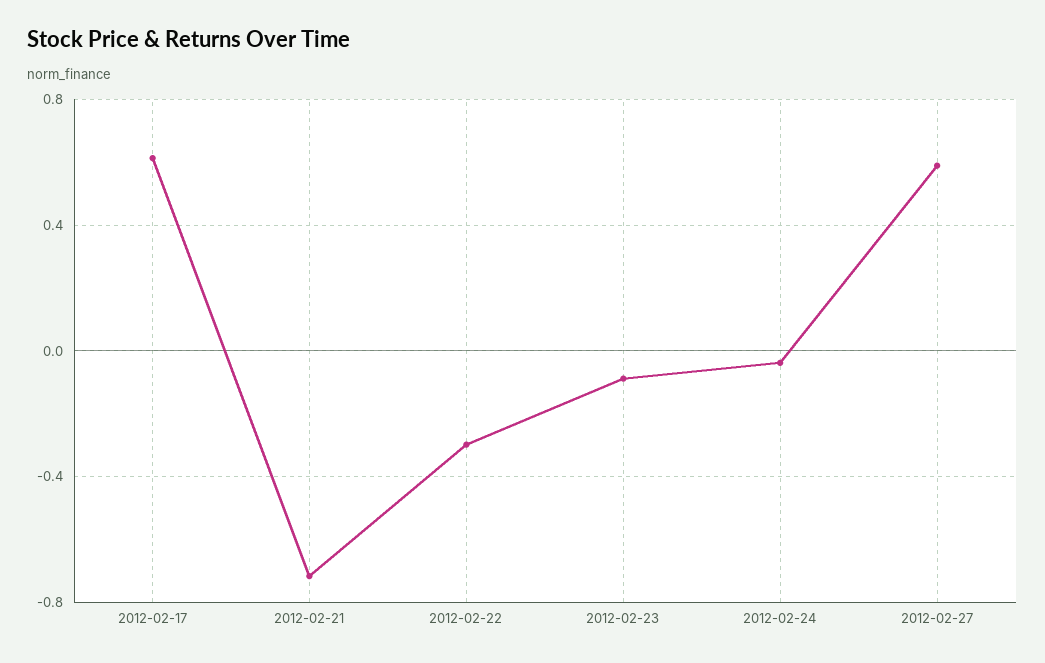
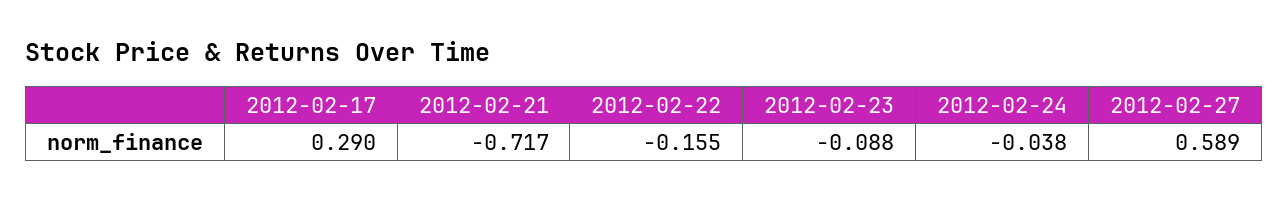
2012-02-17: 0.6 -> 0.29
2012-02-22: -0.3 -> -0.155

